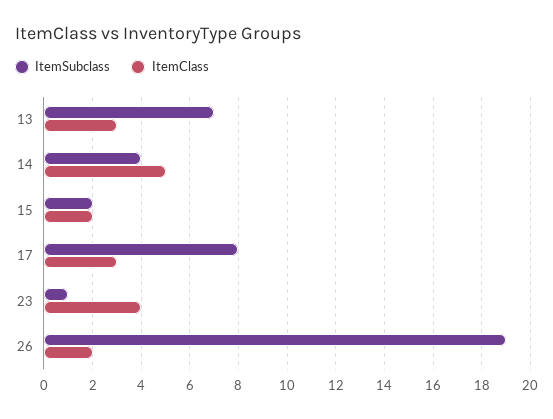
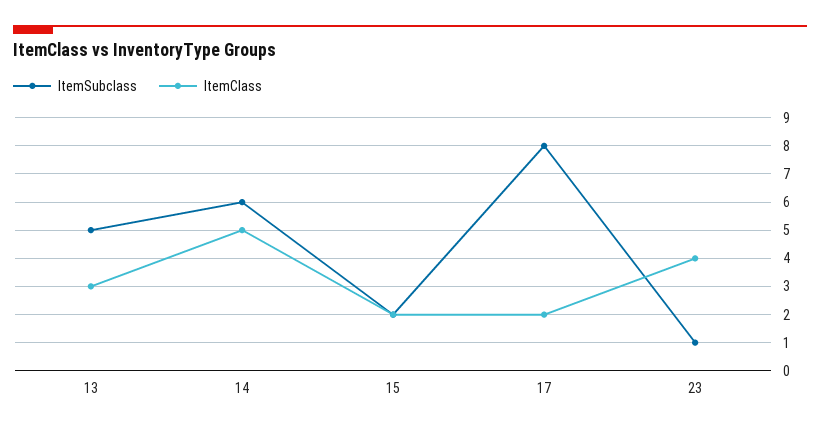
ItemSubclass, 13: 7 -> 5
ItemSubclass, 14: 4 -> 6
ItemClass, 17: 3 -> 2
ItemSubclass, 26: 19 -> none
ItemClass, 26: 2 -> none

